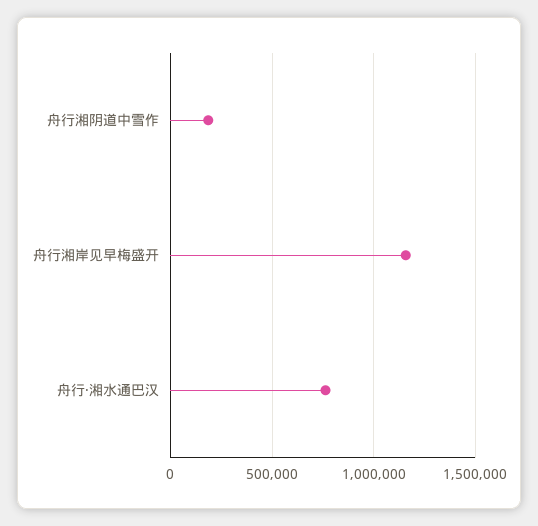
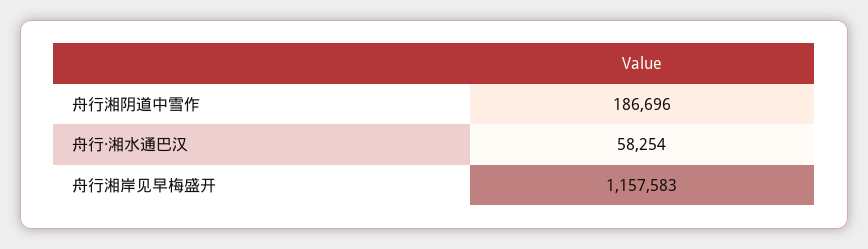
舟行·湘水通巴汉: 750000 -> 58254

